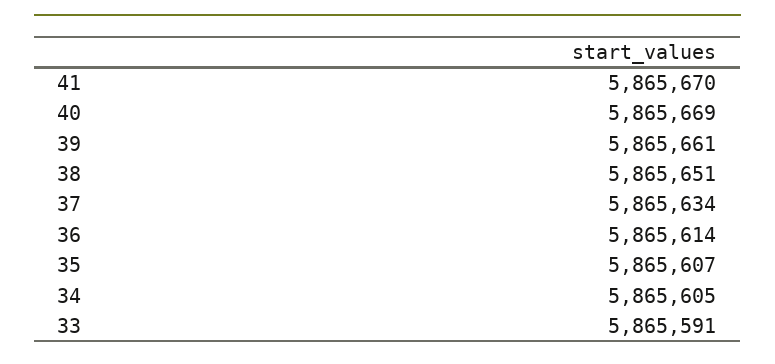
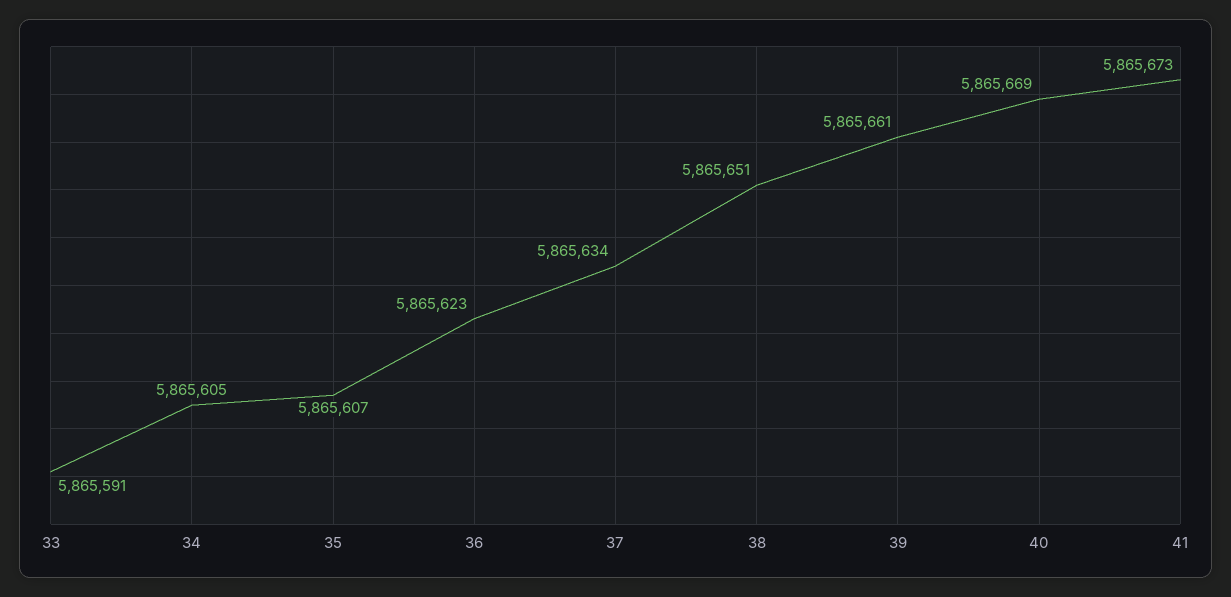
41: 5865670 -> 5865673
36: 5865614 -> 5865623

